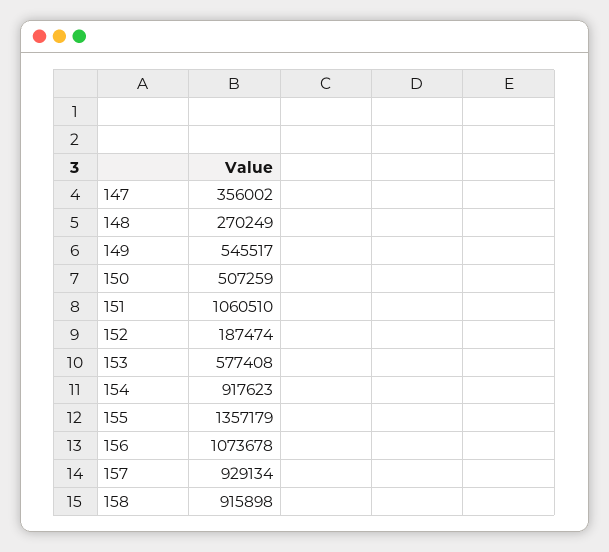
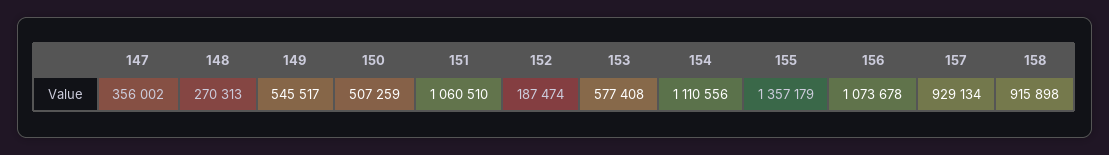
148: 270249 -> 270313
154: 917623 -> 1110556

